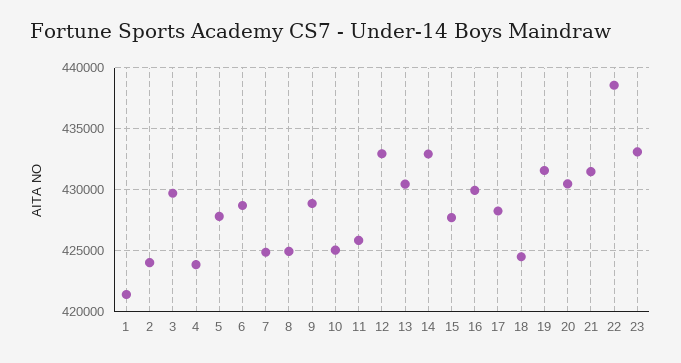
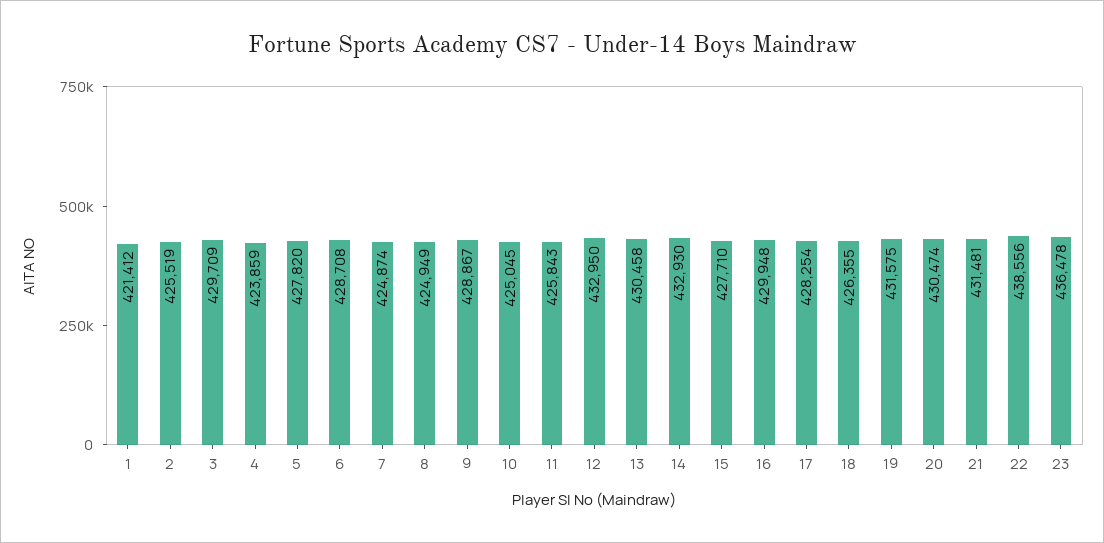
2: 424000 -> 425519
18: 424500 -> 426355
23: 433000 -> 436478

